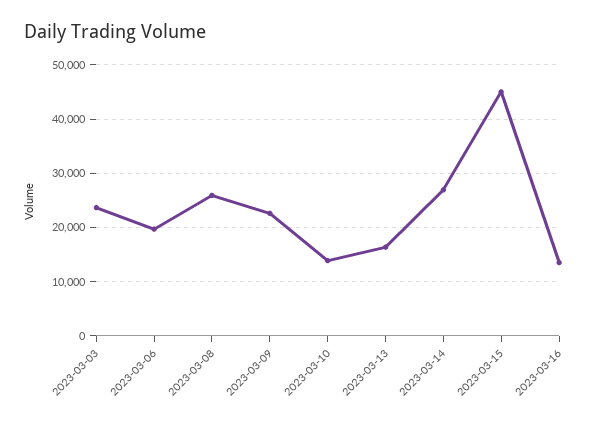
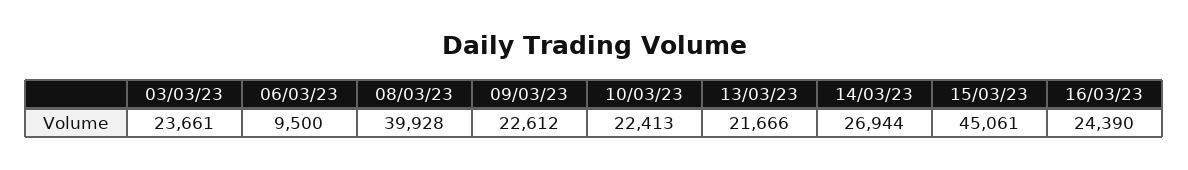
2023-03-06: 20000 -> 9500
2023-03-08: 26000 -> 39928
2023-03-10: 14000 -> 22413
2023-03-13: 16000 -> 21666
2023-03-16: 14000 -> 24390

